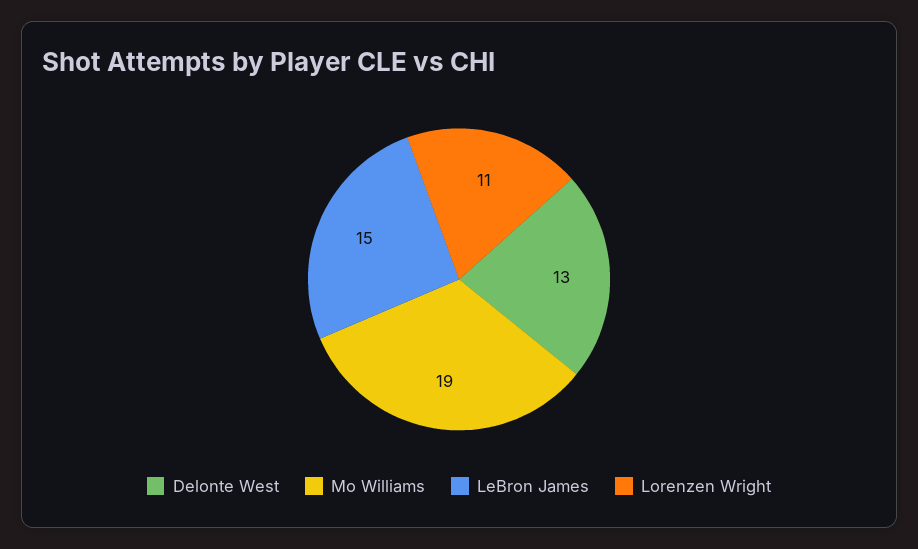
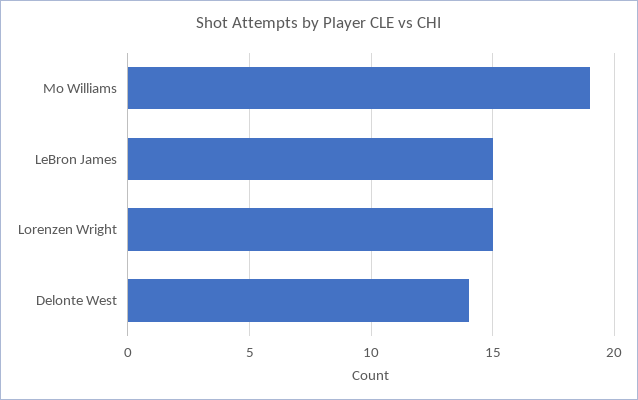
Delonte West: 13 -> 14
Lorenzen Wright: 11 -> 15

